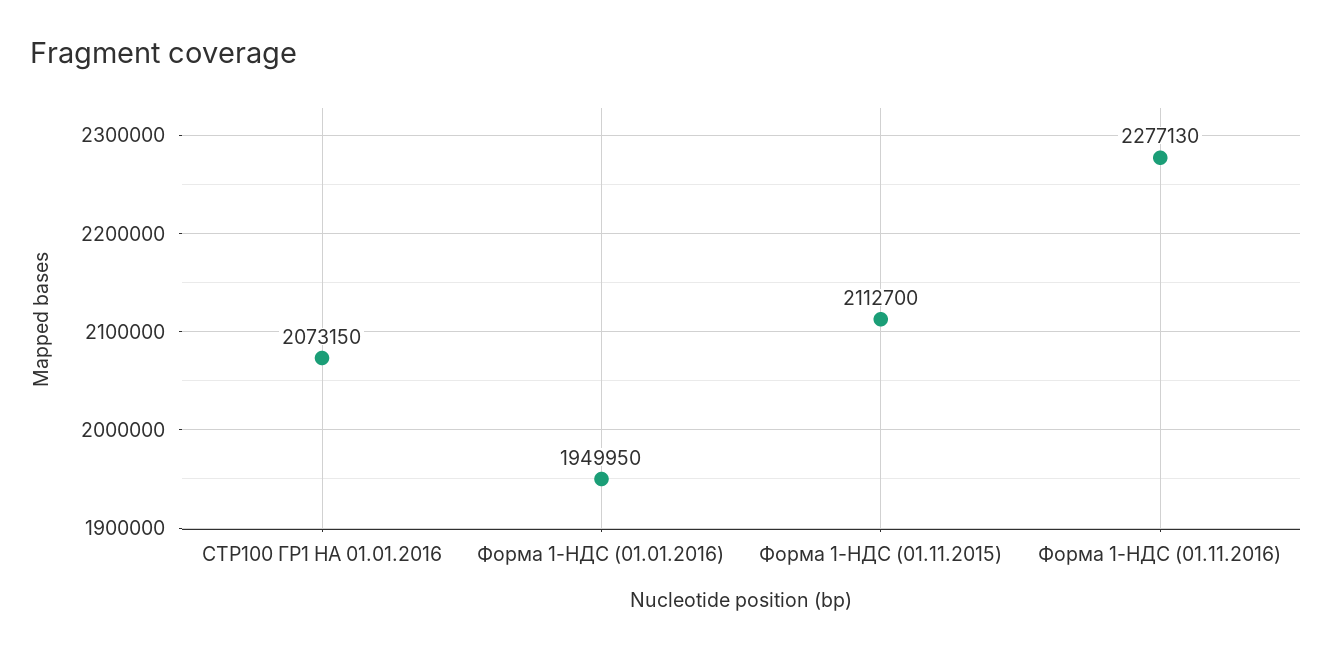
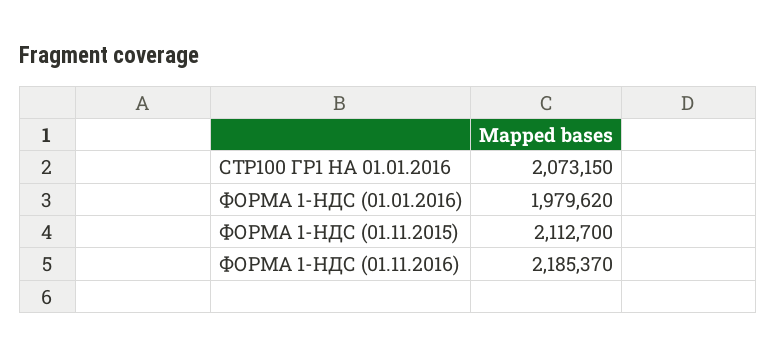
Форма 1-НДС (01.01.2016): 1949950 -> 1979620
Форма 1-НДС (01.11.2016): 2277130 -> 2185370

